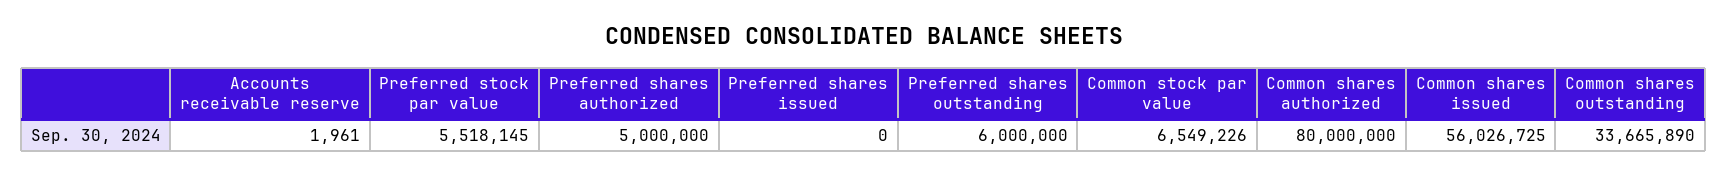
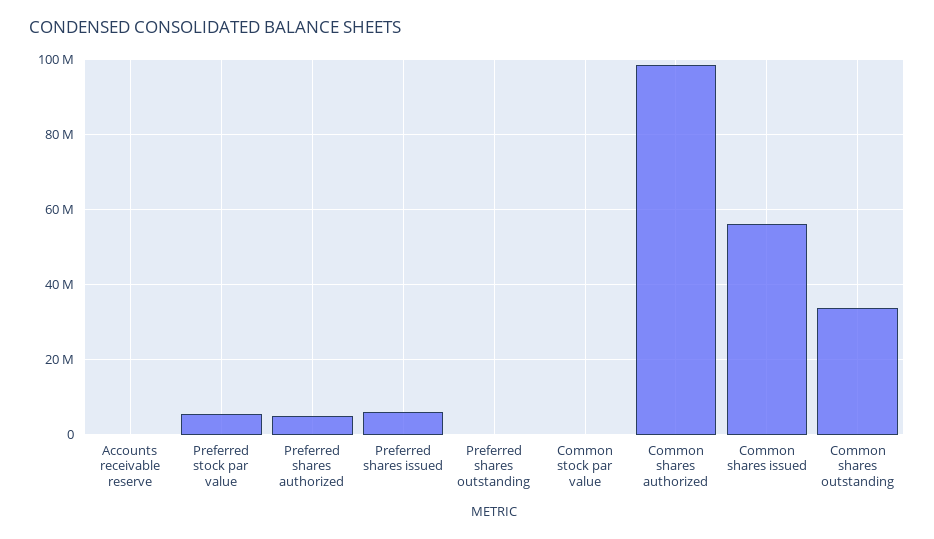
Preferred shares issued: 0 -> 6000000
Preferred shares outstanding: 6000000 -> 0
Common stock par value: 6549226 -> 0
Common shares authorized: 80000000 -> 98000000

